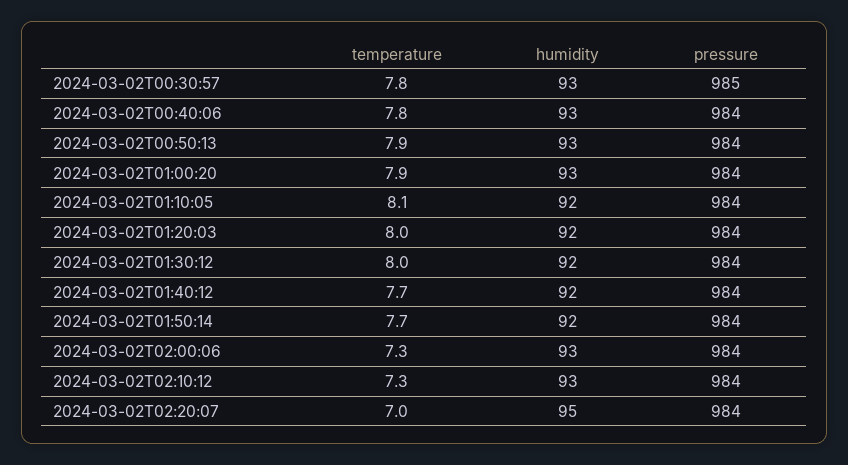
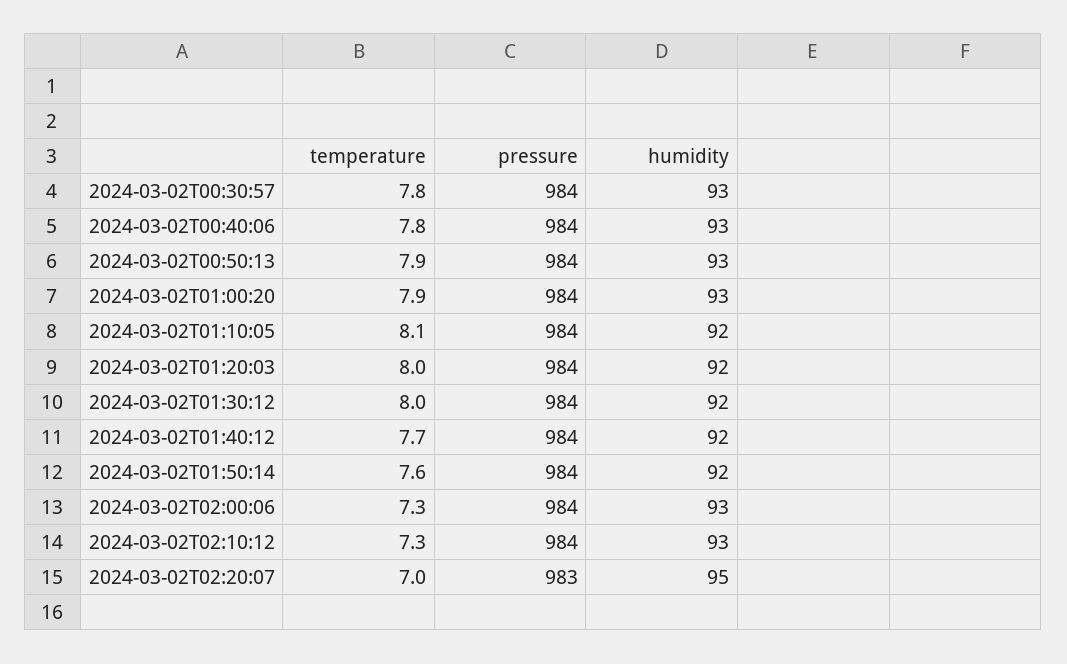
pressure, 2024-03-02T00:30:57: 985 -> 984
temperature, 2024-03-02T01:50:14: 7.7 -> 7.6
pressure, 2024-03-02T02:20:07: 984 -> 983

